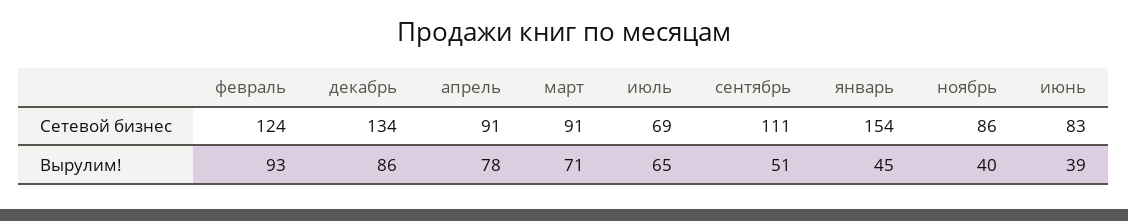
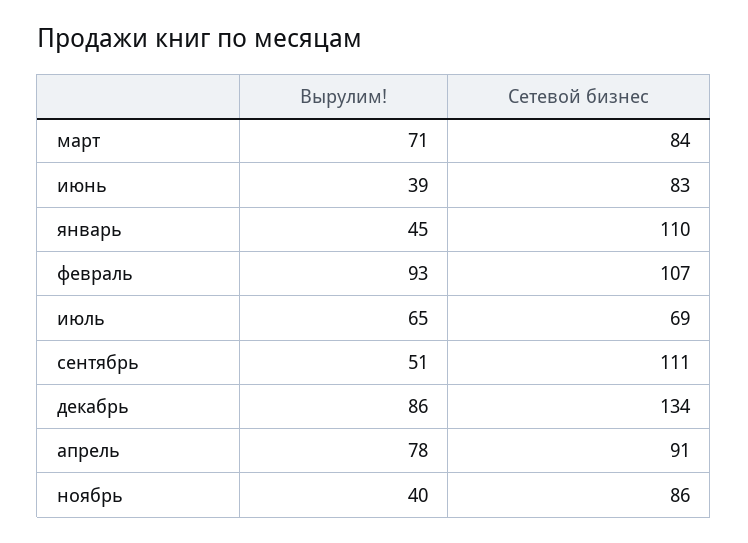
февраль, Сетевой бизнес: 124 -> 107
март, Сетевой бизнес: 91 -> 84
январь, Сетевой бизнес: 154 -> 110

